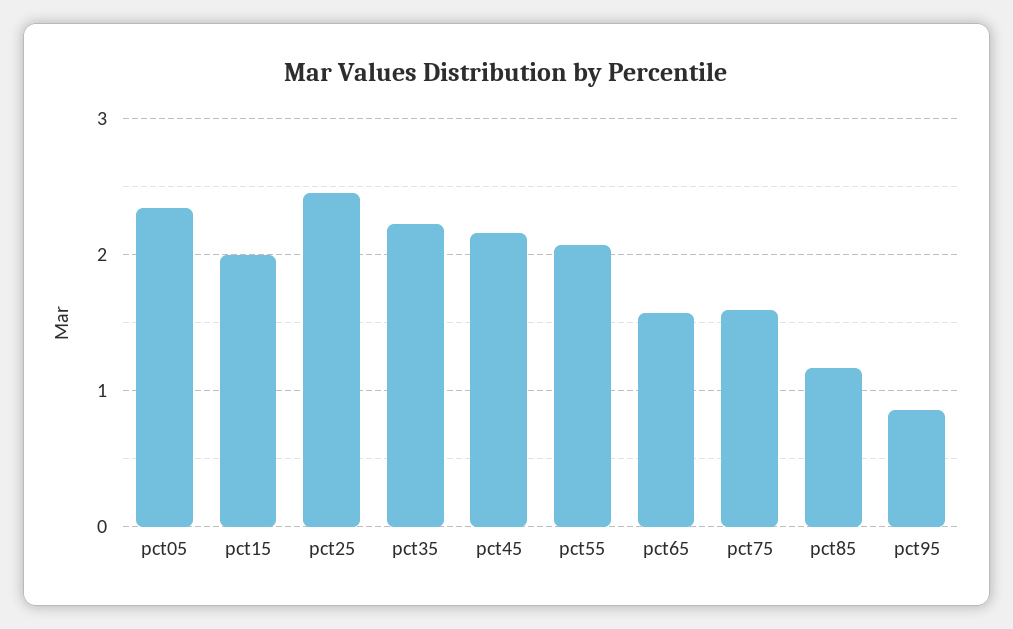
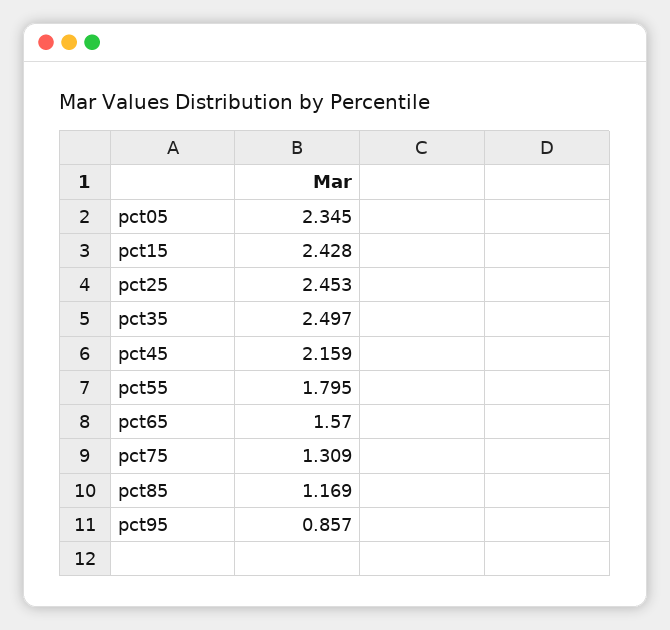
pct15: 2 -> 2.428
pct35: 2.2 -> 2.497
pct55: 2.1 -> 1.795
pct75: 1.6 -> 1.309

